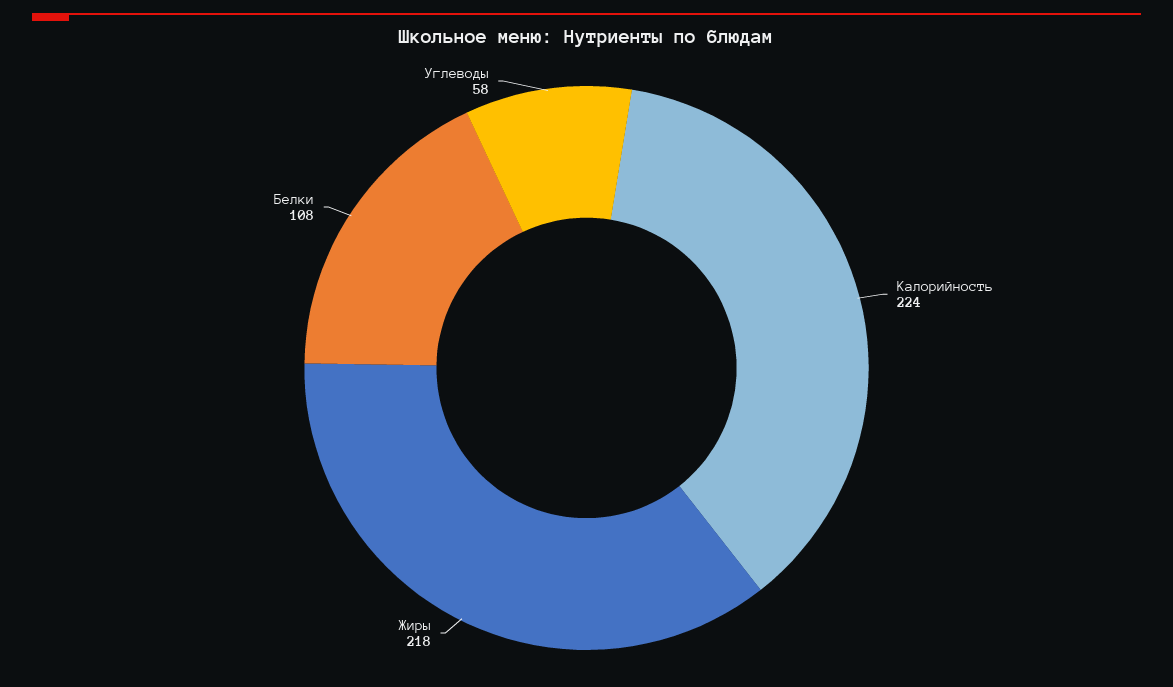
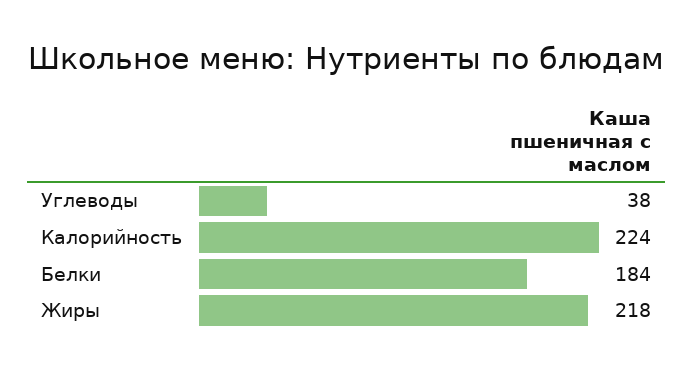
Белки: 108 -> 184
Углеводы: 58 -> 38

